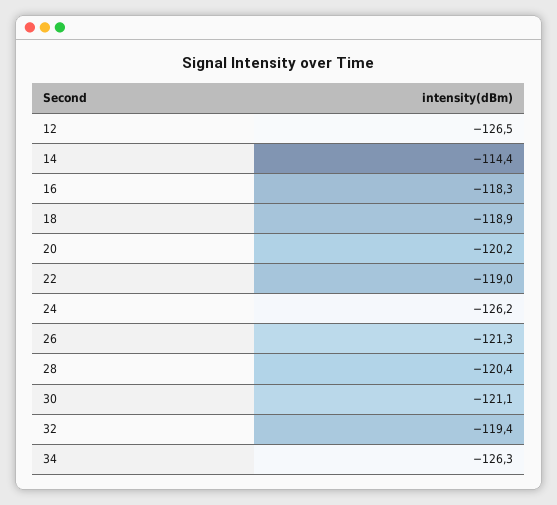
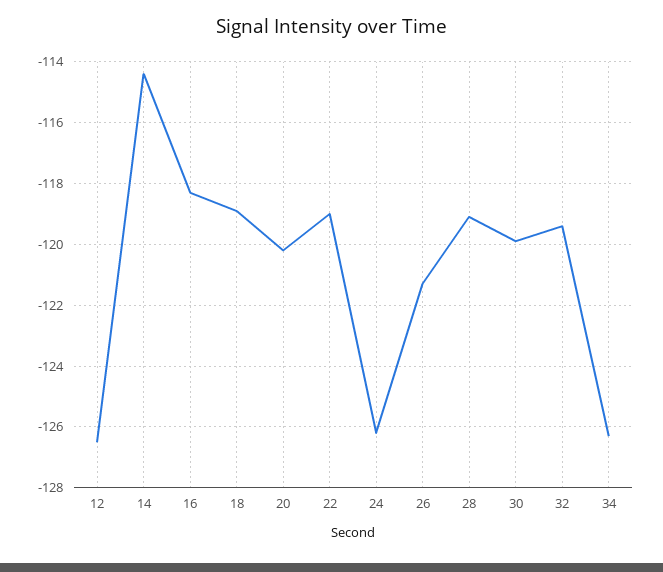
28: -120.4 -> -119
30: -121.1 -> -120

